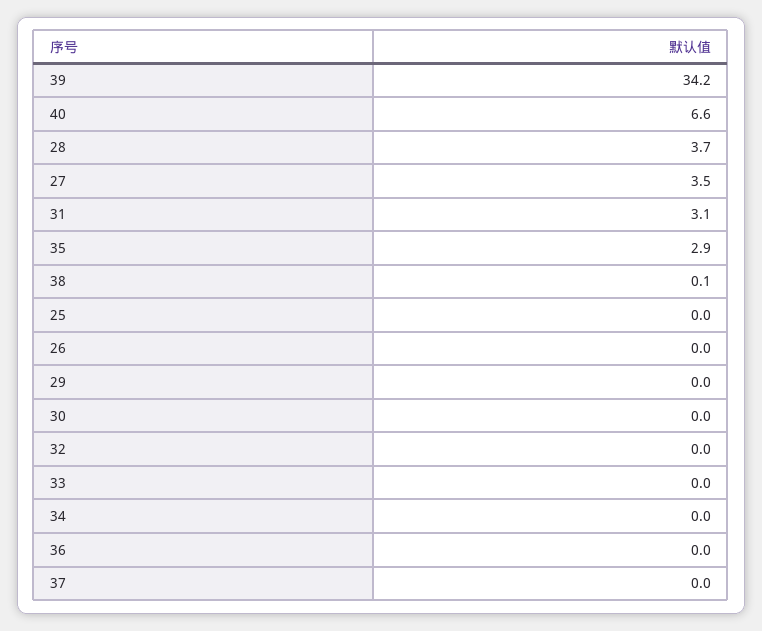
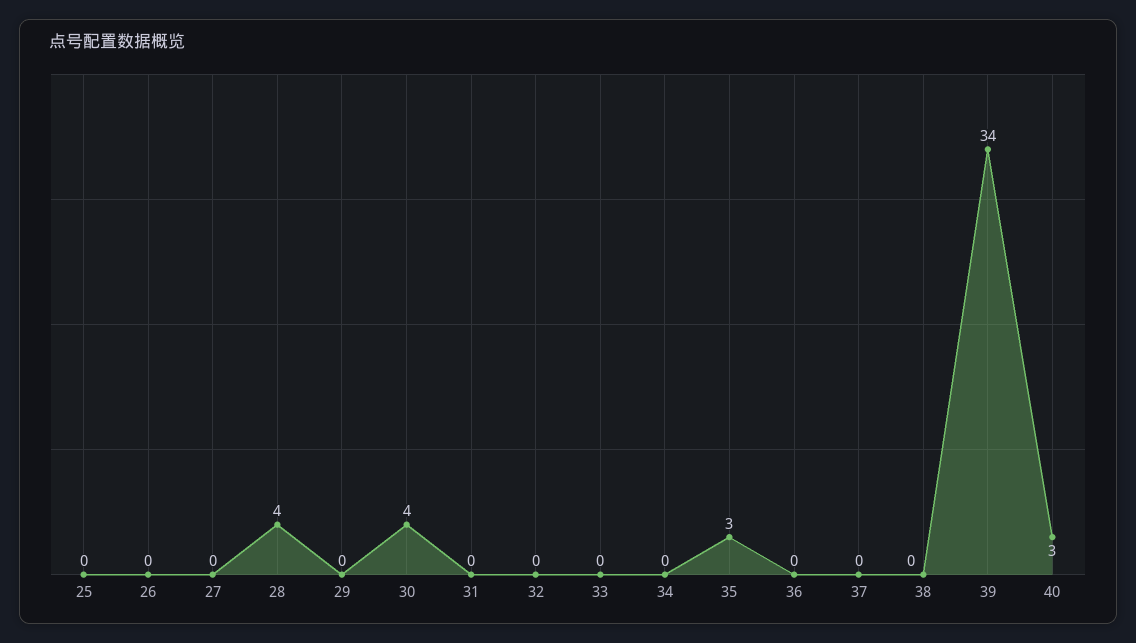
40: 6.6 -> 3
27: 3.5 -> 0
31: 3.1 -> 0
30: 0 -> 4

